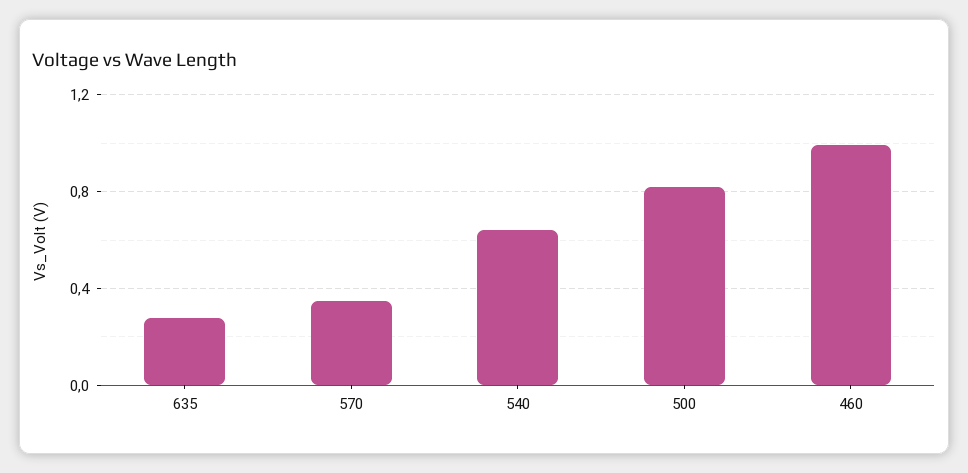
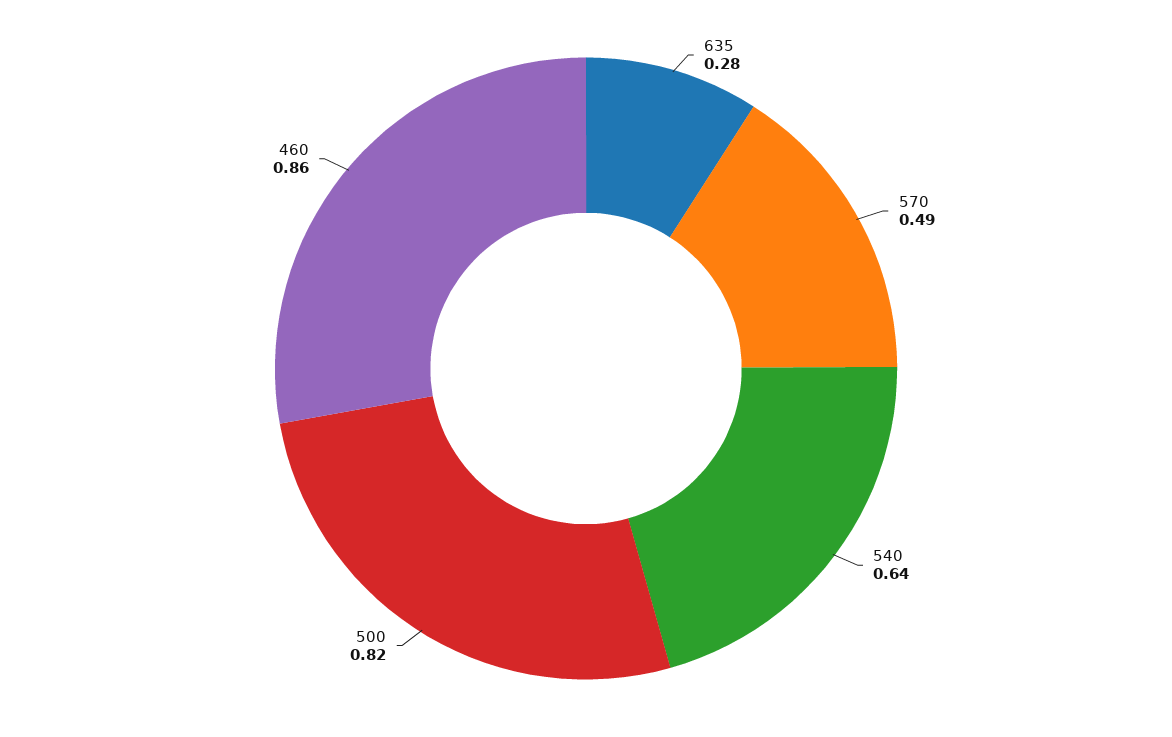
570: 0.35 -> 0.49
460: 1 -> 0.86

